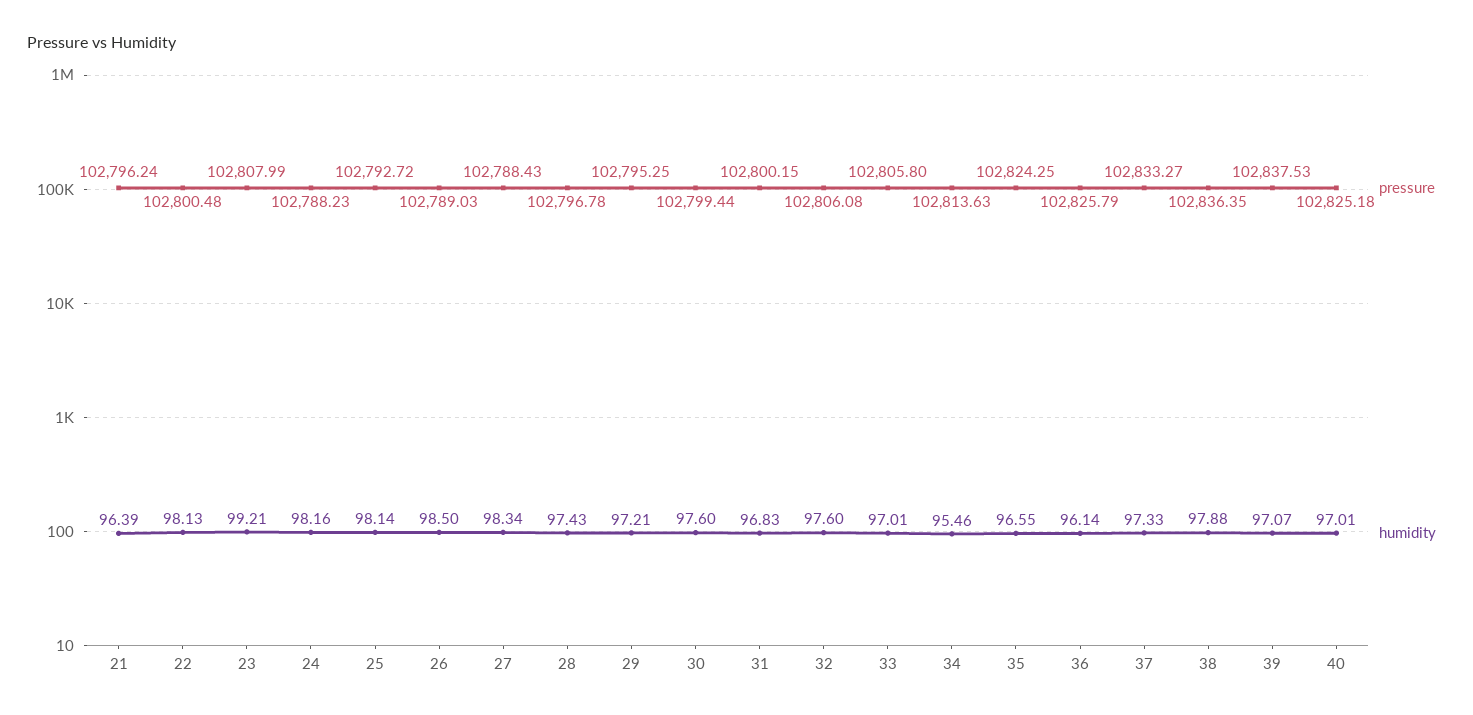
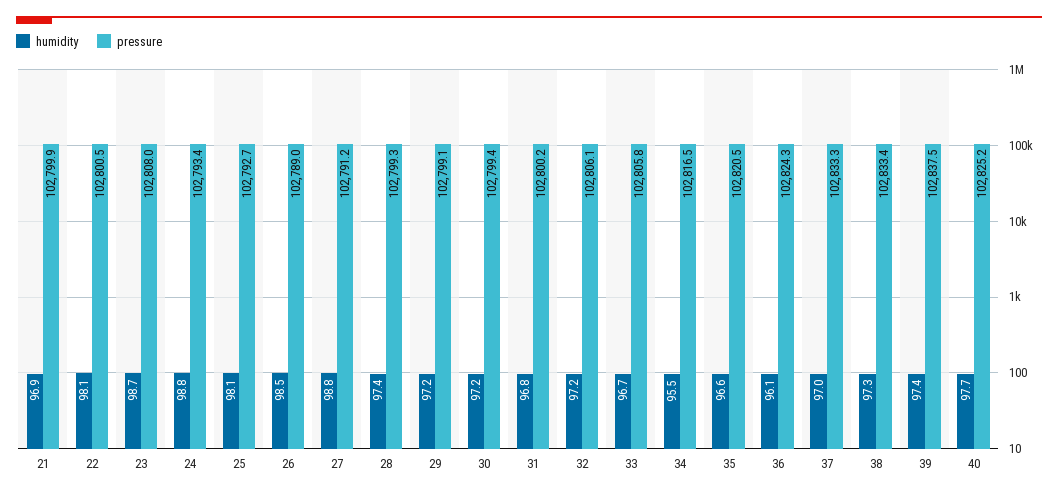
pressure, 21: 102796.24 -> 102799.9
humidity, 21: 96.39 -> 96.9
humidity, 23: 99.21 -> 98.7
pressure, 24: 102788.23 -> 102793.4
humidity, 24: 98.16 -> 98.8
pressure, 27: 102788.43 -> 102791.2
humidity, 27: 98.34 -> 98.8
pressure, 28: 102796.78 -> 102799.3
pressure, 29: 102795.25 -> 102799.1
humidity, 30: 97.6 -> 97.2
humidity, 32: 97.6 -> 97.2
humidity, 33: 97.01 -> 96.7
pressure, 34: 102813.63 -> 102816.5
pressure, 35: 102824.25 -> 102820.5
pressure, 36: 102825.79 -> 102824.3
humidity, 37: 97.33 -> 97
pressure, 38: 102836.35 -> 102833.4
humidity, 38: 97.88 -> 97.3
humidity, 39: 97.07 -> 97.4
humidity, 40: 97.01 -> 97.7

